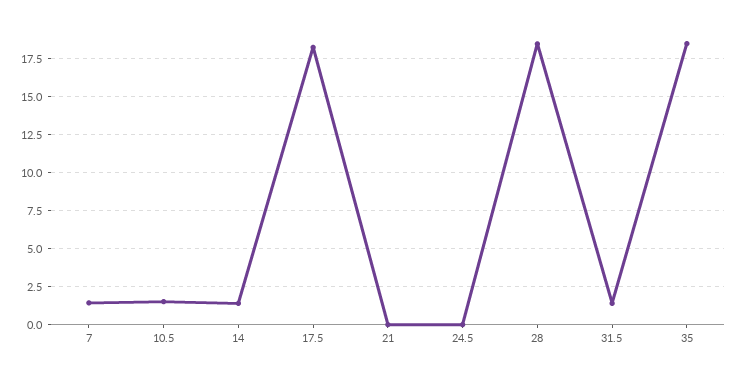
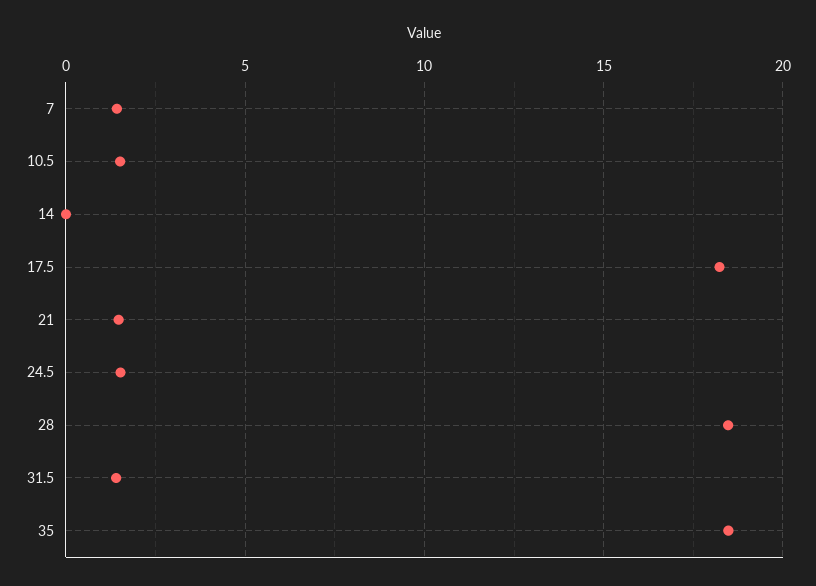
14: 1.5 -> 0
21: 0 -> 1.5
24.5: 0 -> 1.5

